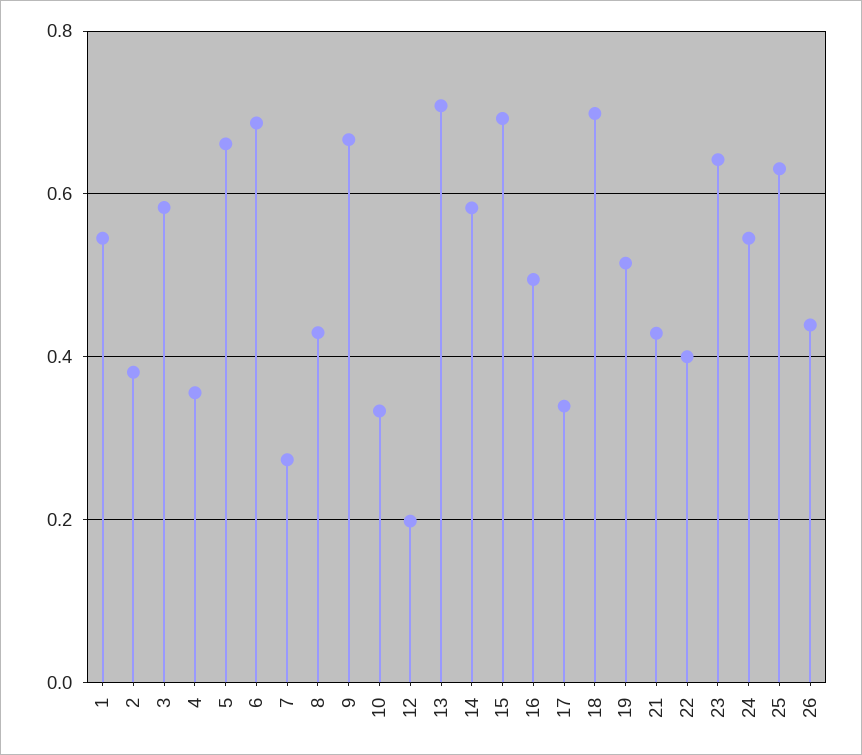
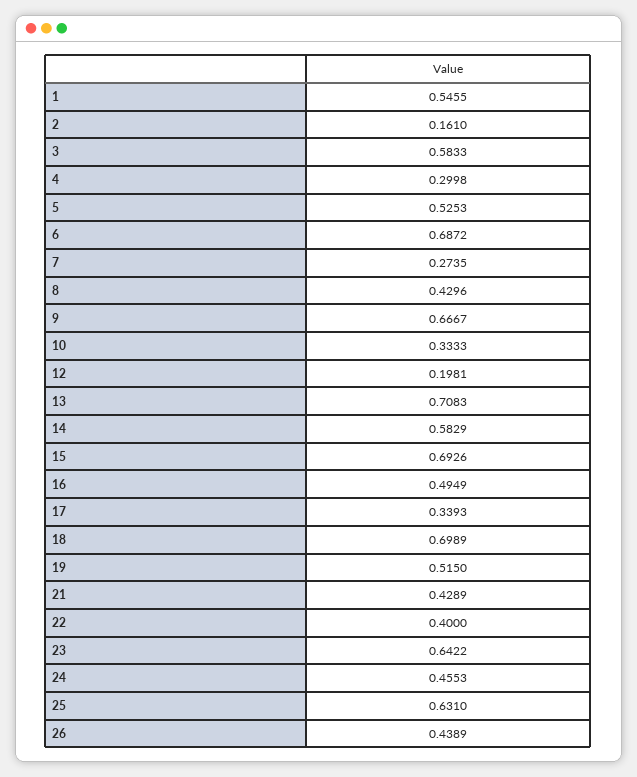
2: 0.38 -> 0.161
4: 0.36 -> 0.2998
5: 0.66 -> 0.5253
24: 0.54 -> 0.4553

